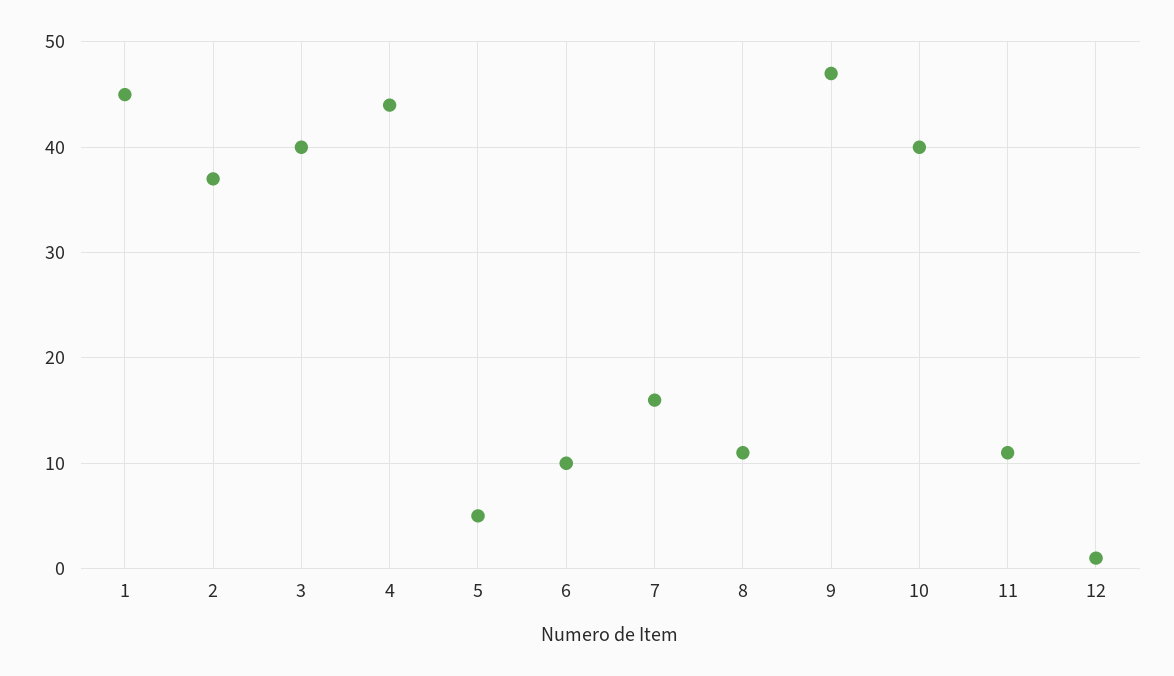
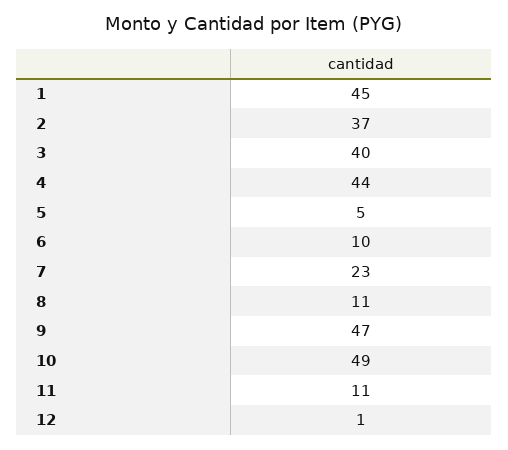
7: 16 -> 23
10: 40 -> 49

